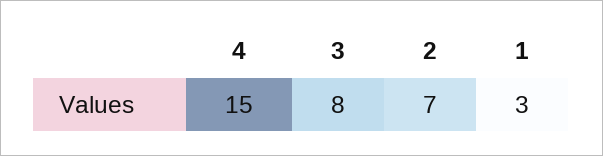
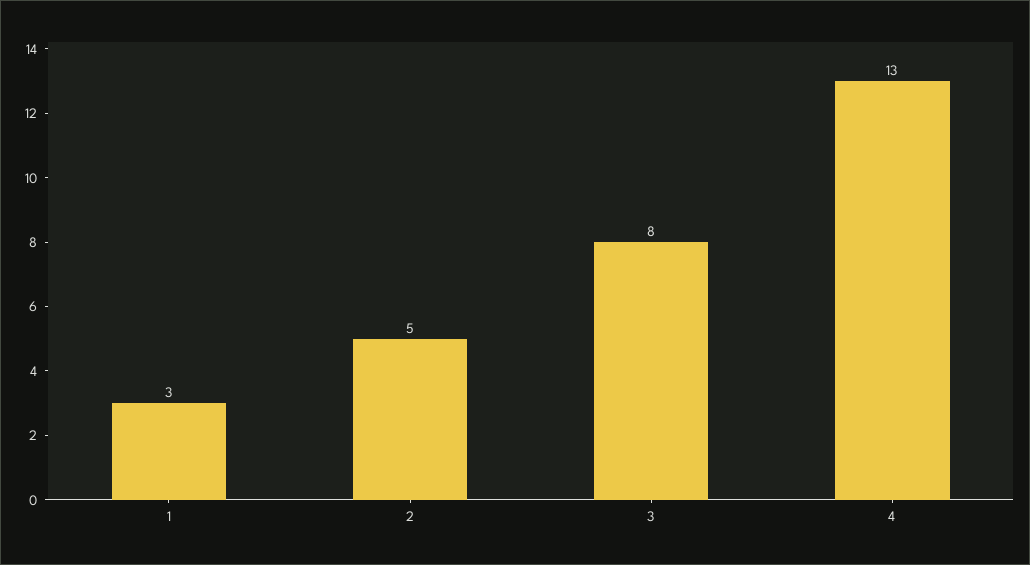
4: 15 -> 13
2: 7 -> 5

